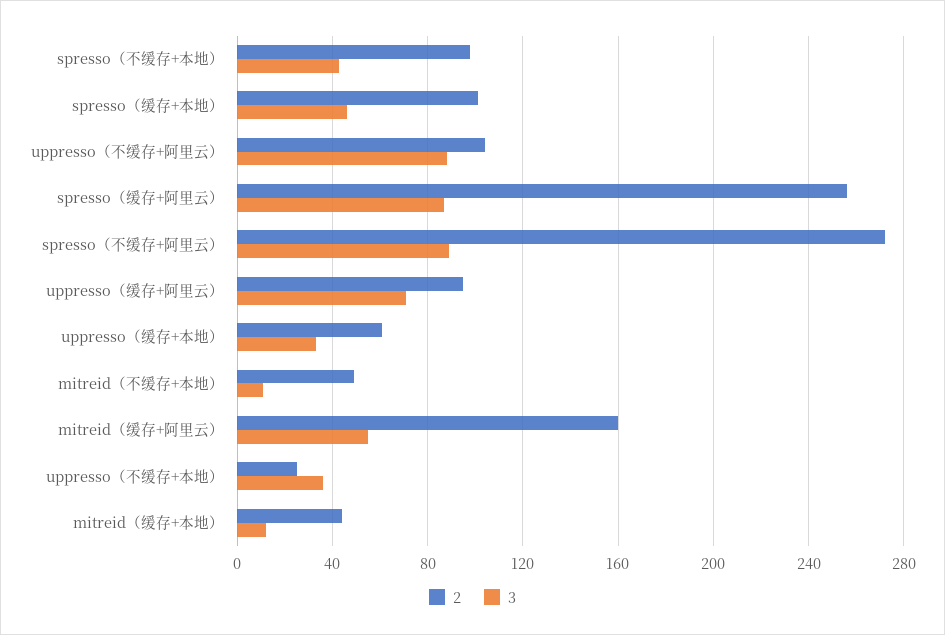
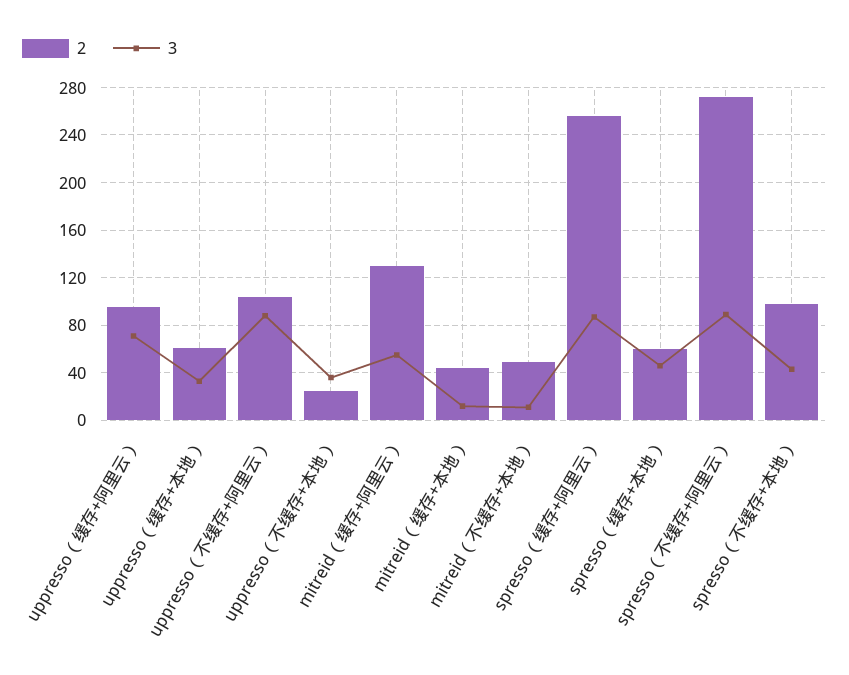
2, spresso（缓存+本地）: 100 -> 60
2, mitreid（缓存+阿里云）: 160 -> 130

